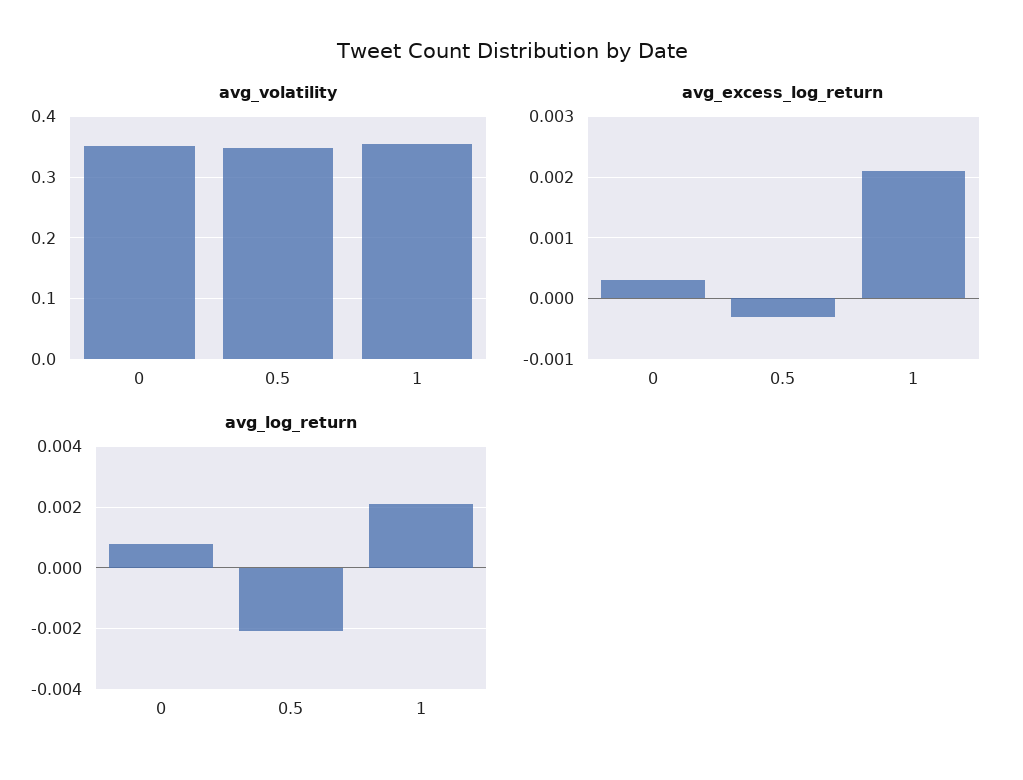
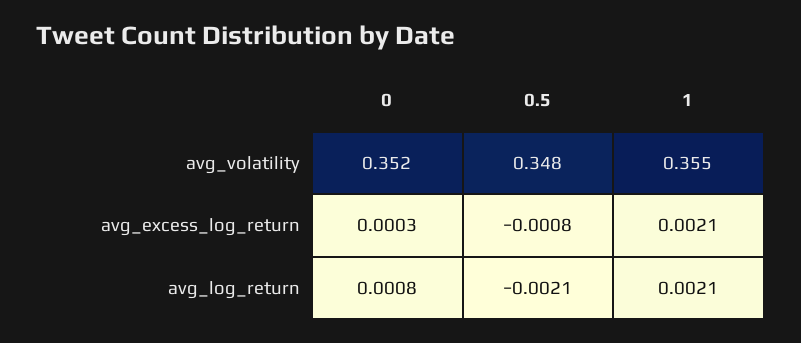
avg_excess_log_return, 0.5: -0.0003 -> -0.0008

